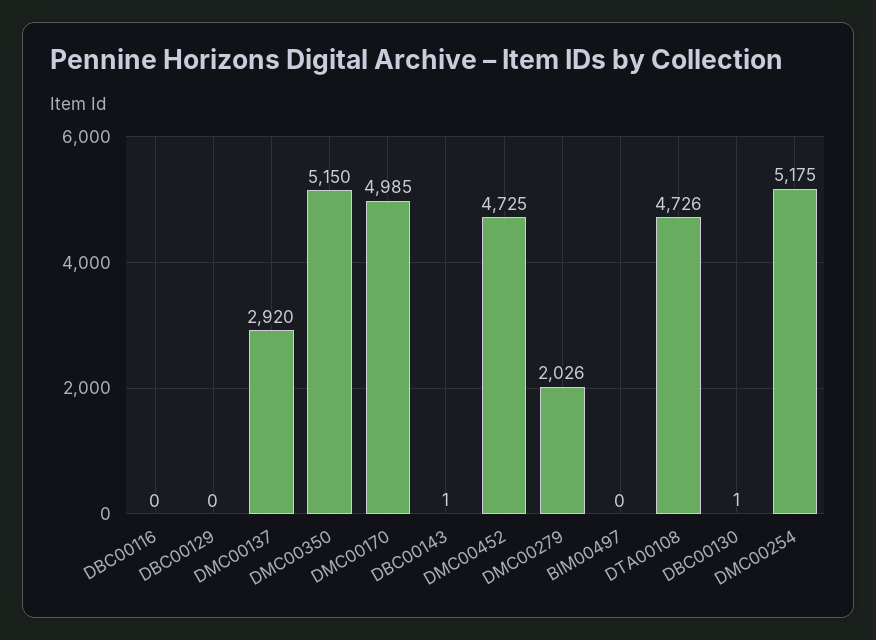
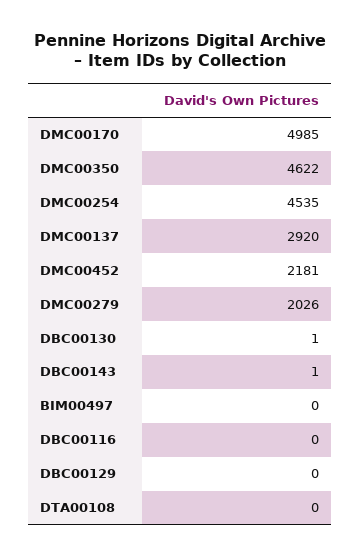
DMC00350: 5150 -> 4622
DMC00452: 4725 -> 2181
DTA00108: 4726 -> 0
DMC00254: 5175 -> 4535

